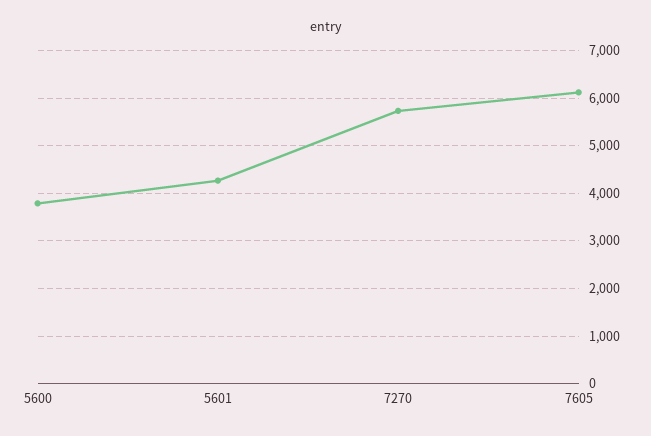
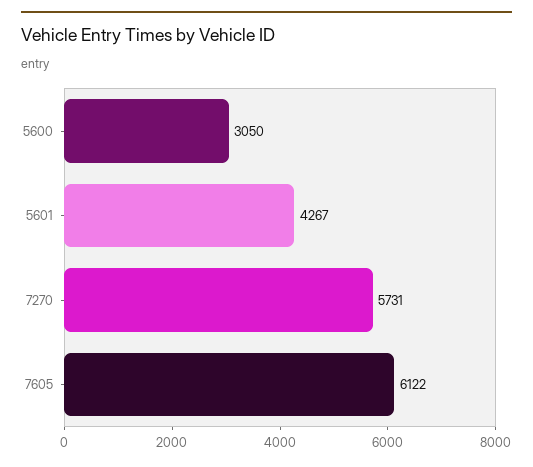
5600: 3800 -> 3050

